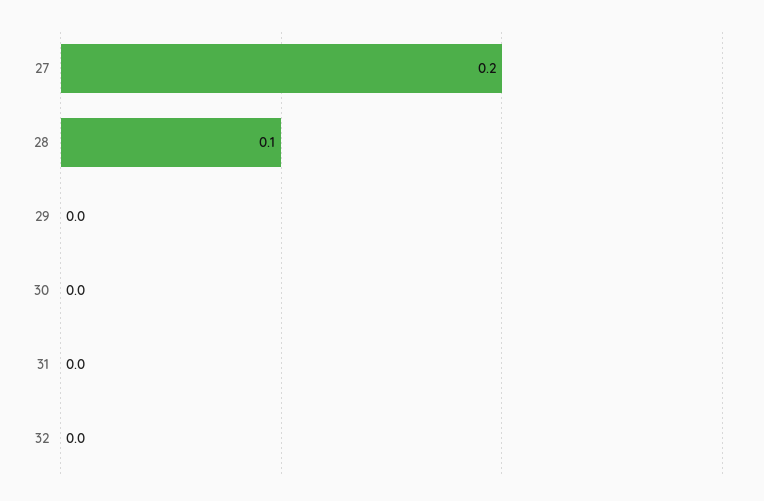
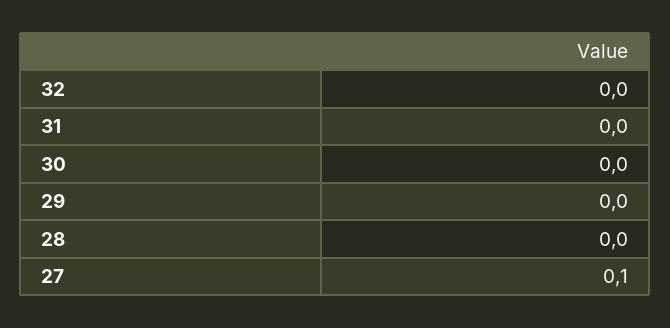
27: 0.2 -> 0.1
28: 0.1 -> 0

